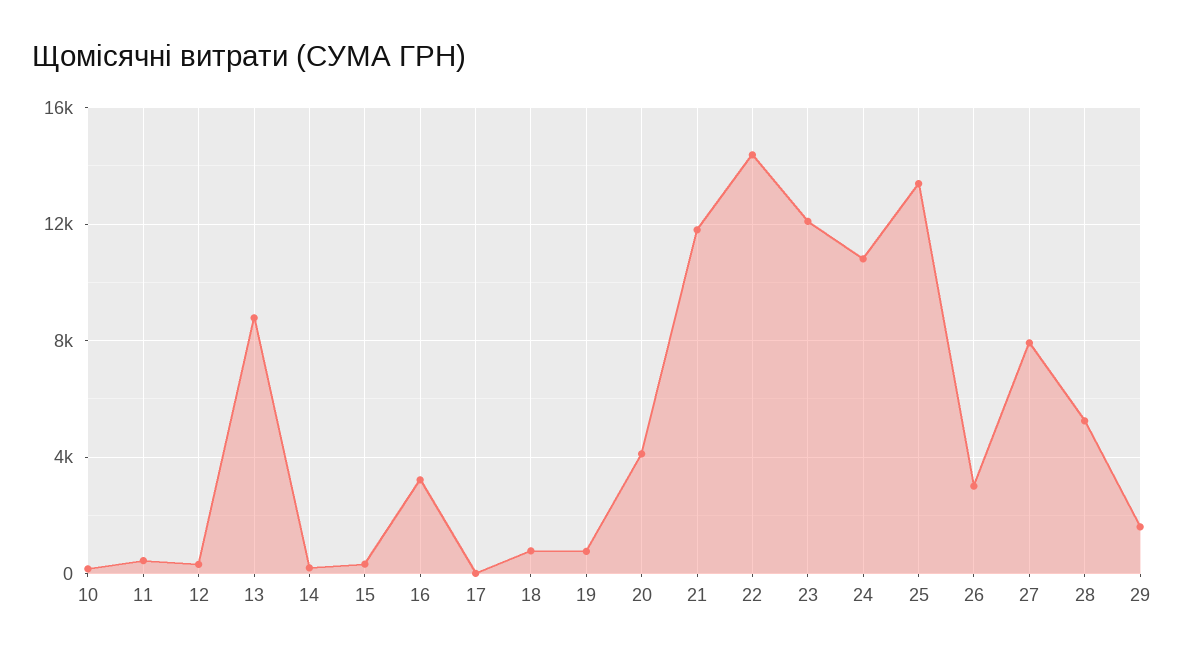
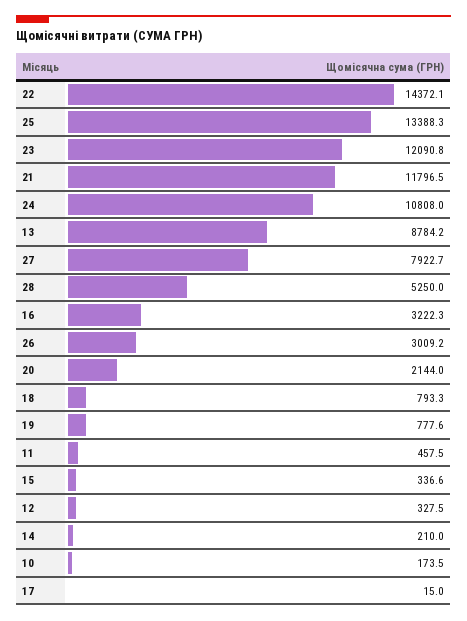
20: 4000 -> 2144
29: 1500 -> none

